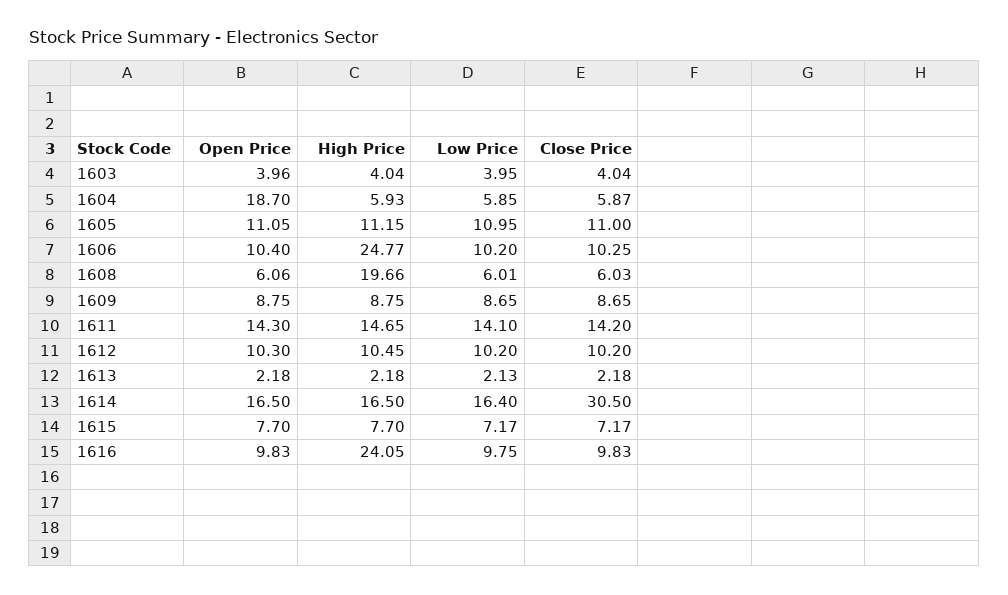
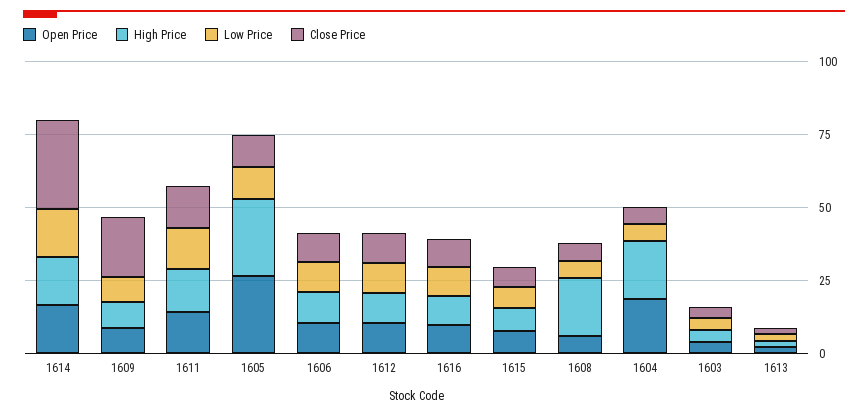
High Price, 1604: 5.93 -> 20
Open Price, 1605: 11.05 -> 25
High Price, 1605: 11.15 -> 25
High Price, 1606: 24.77 -> 10
Close Price, 1609: 8.65 -> 20
High Price, 1616: 24.05 -> 10

